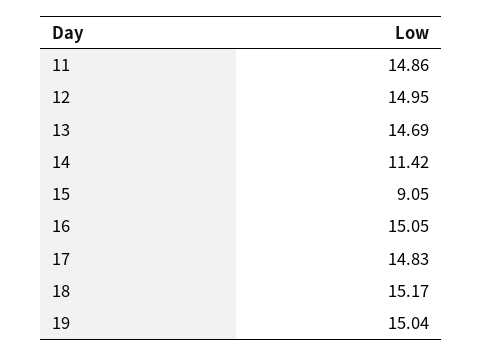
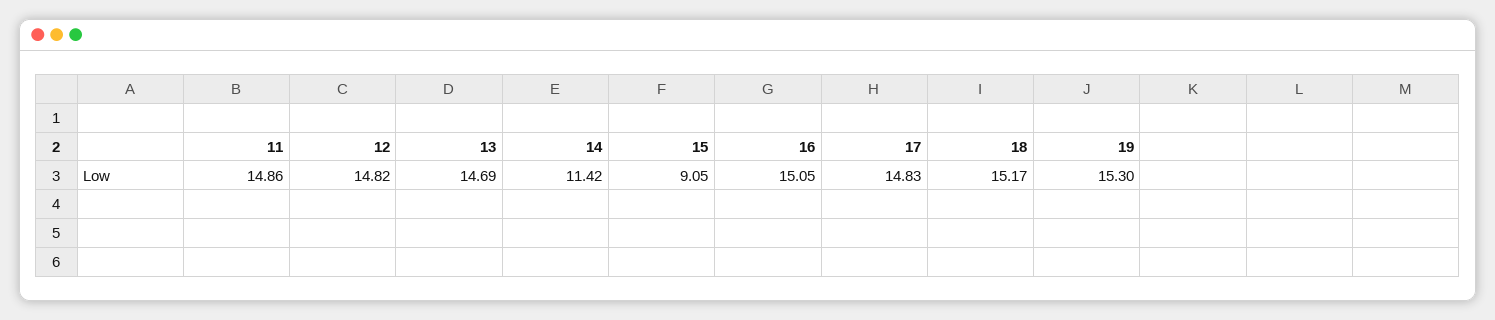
12: 14.95 -> 14.82
19: 15.04 -> 15.3

